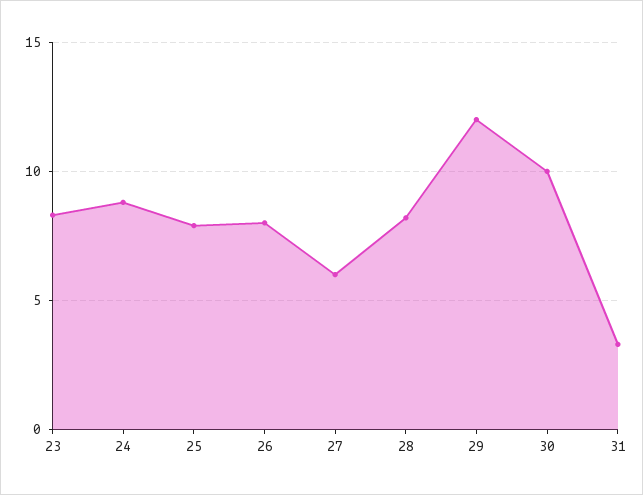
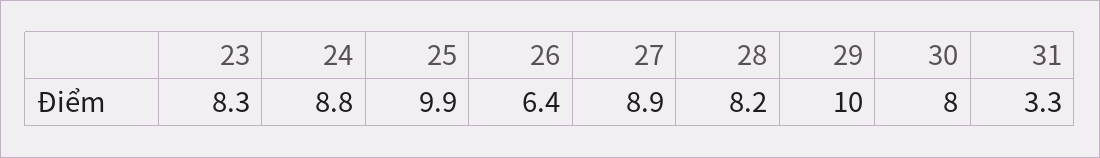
25: 8 -> 9.9
26: 8 -> 6.4
27: 6 -> 8.9
29: 12 -> 10
30: 10 -> 8

